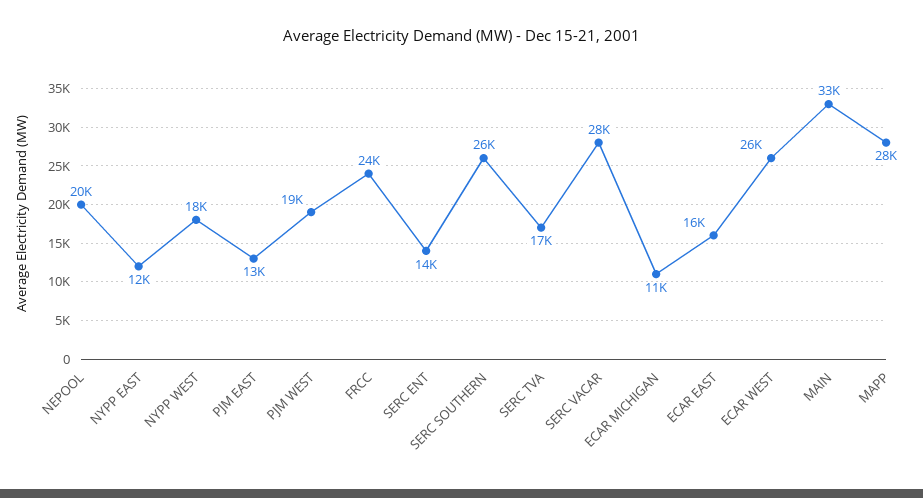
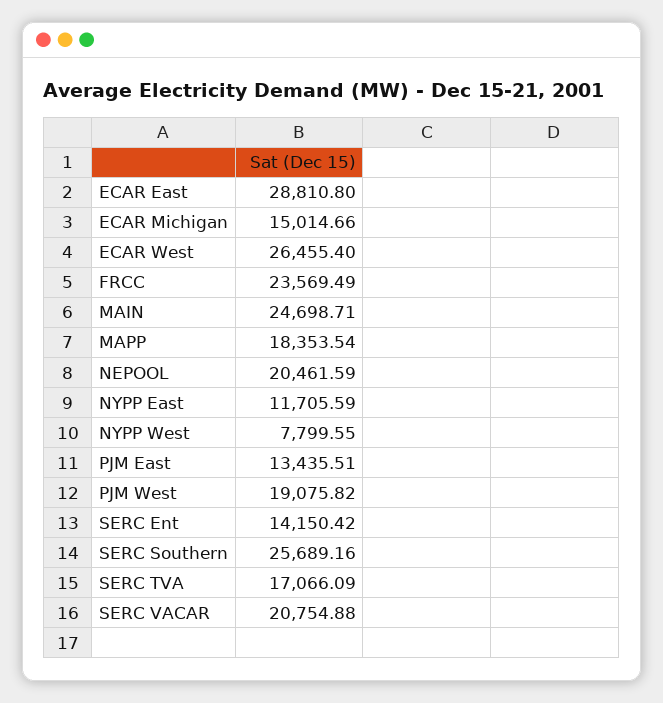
NYPP WEST: 18000 -> 7799.55
SERC VACAR: 28000 -> 20754.88
ECAR MICHIGAN: 11000 -> 15014.66
ECAR EAST: 16000 -> 28810.8
MAIN: 33000 -> 24698.71
MAPP: 28000 -> 18353.54

